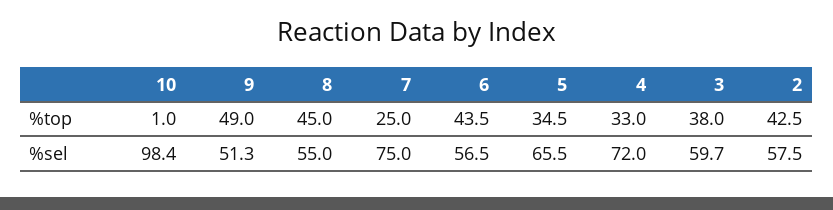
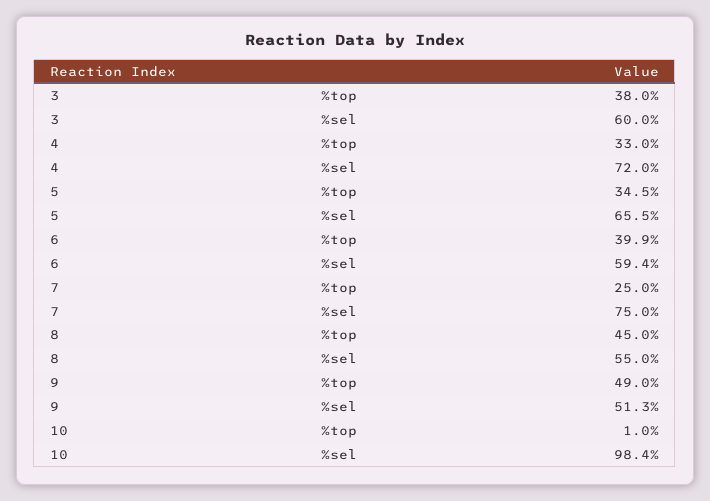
6, %top: 43.5 -> 39.9
2, %top: 42.5 -> none
6, %sel: 56.5 -> 59.4
3, %sel: 59.7 -> 60
2, %sel: 57.5 -> none

